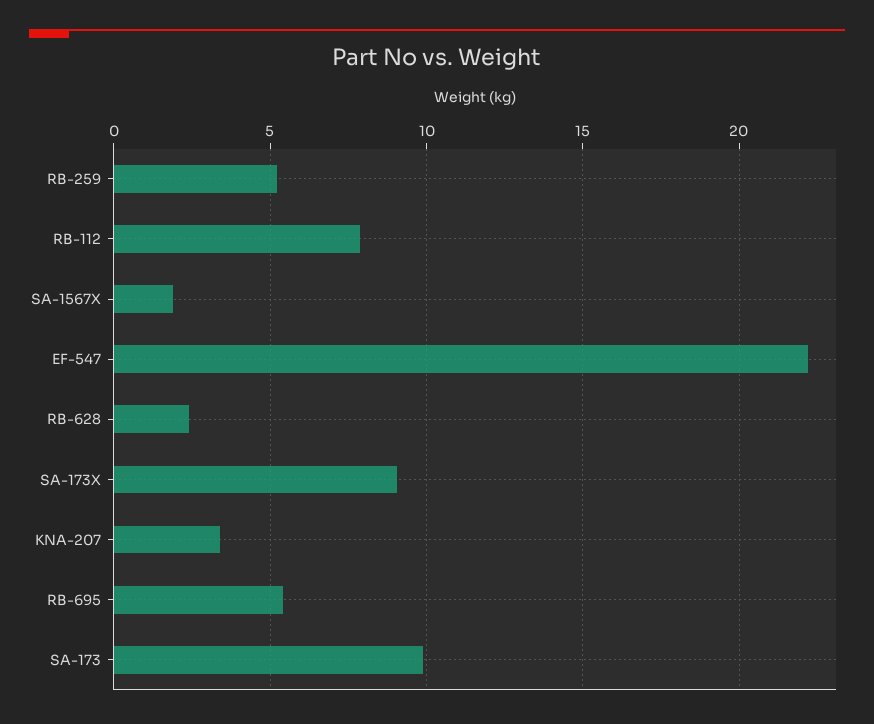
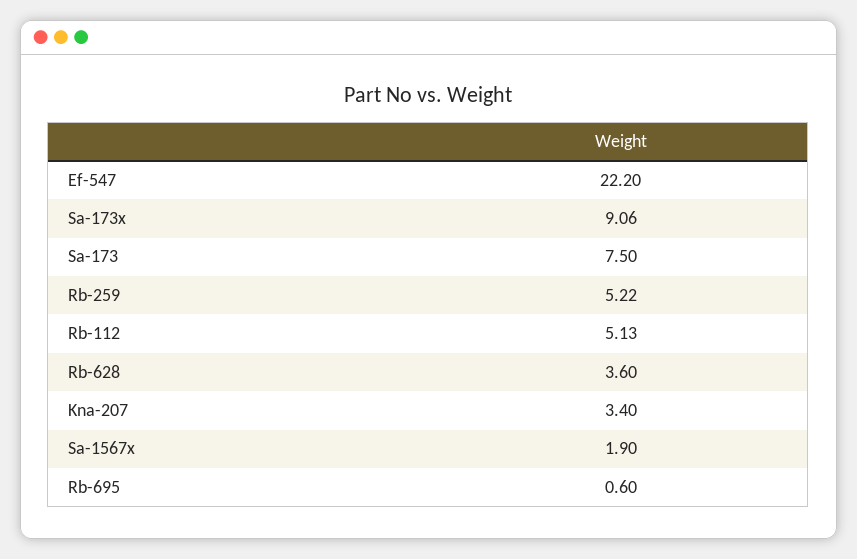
RB-112: 8 -> 5.13
RB-628: 2.5 -> 3.6
RB-695: 5.5 -> 0.6
SA-173: 10 -> 7.5

